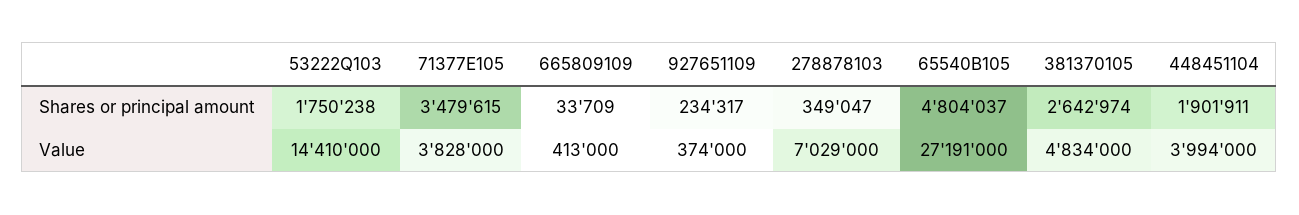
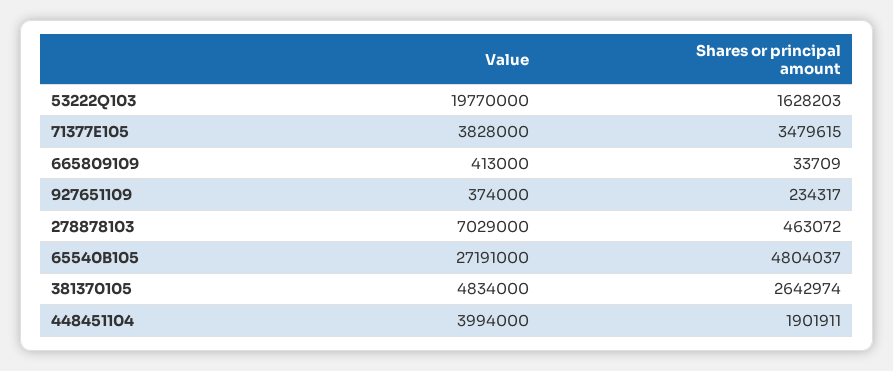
53222Q103, Shares or principal amount: 1750238 -> 1628203
278878103, Shares or principal amount: 349047 -> 463072
53222Q103, Value: 14410000 -> 19770000

